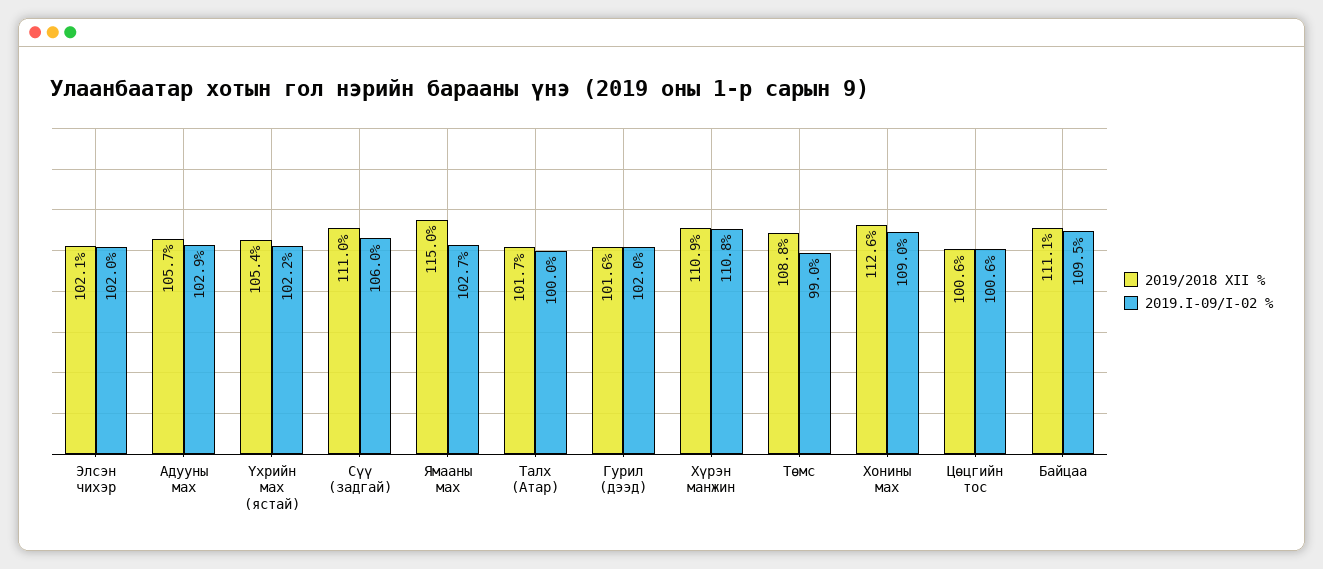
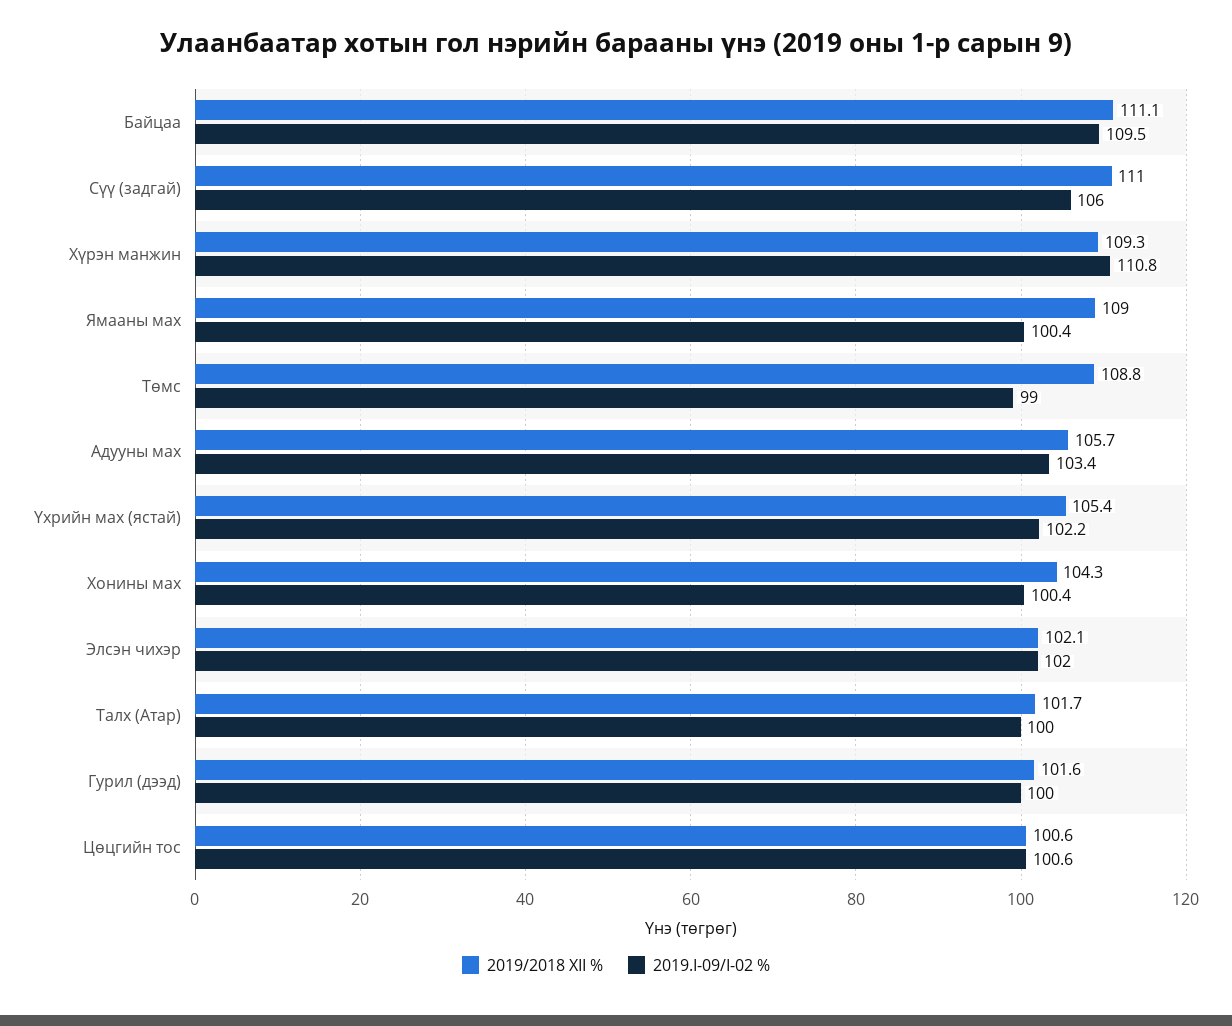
2019.I-09/I-02 %, Адууны мах: 102.9 -> 103.4
2019/2018 XII %, Ямааны мах: 115 -> 109
2019.I-09/I-02 %, Ямааны мах: 102.7 -> 100.4
2019.I-09/I-02 %, Гурил (дээд): 102 -> 100
2019/2018 XII %, Хүрэн манжин: 110.9 -> 109.3
2019/2018 XII %, Хонины мах: 112.6 -> 104.3
2019.I-09/I-02 %, Хонины мах: 109 -> 100.4

